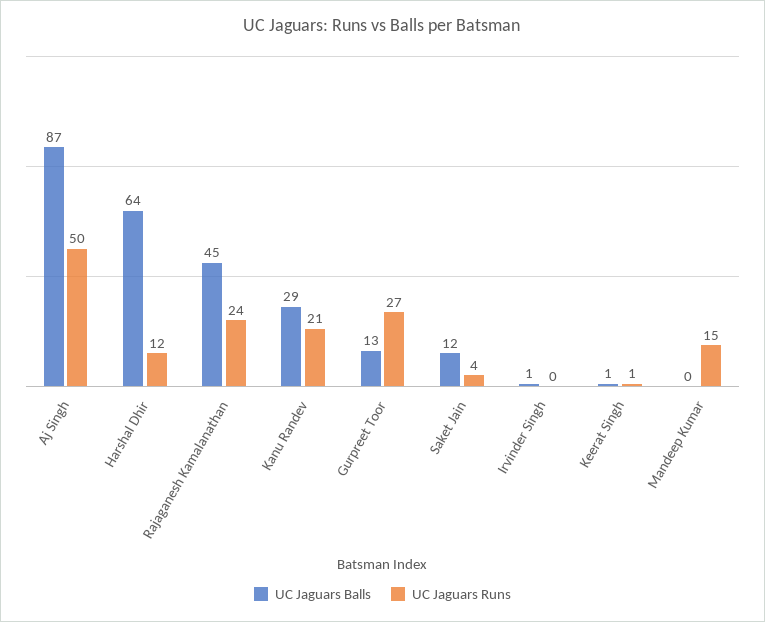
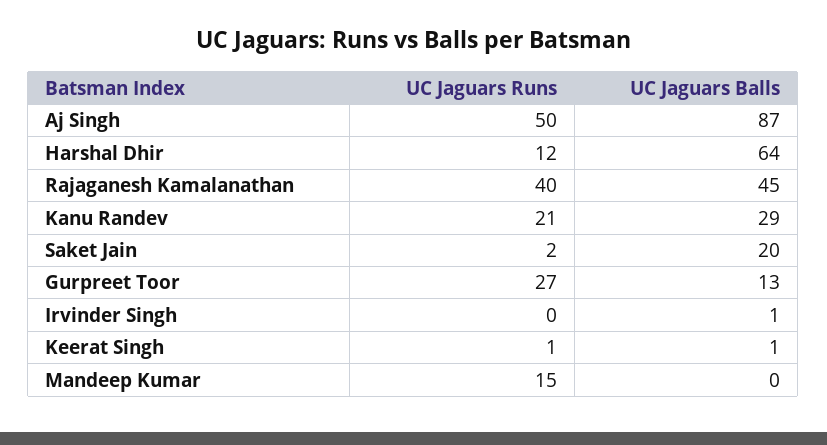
UC Jaguars Runs, Rajaganesh Kamalanathan: 24 -> 40
UC Jaguars Balls, Saket Jain: 12 -> 20
UC Jaguars Runs, Saket Jain: 4 -> 2

